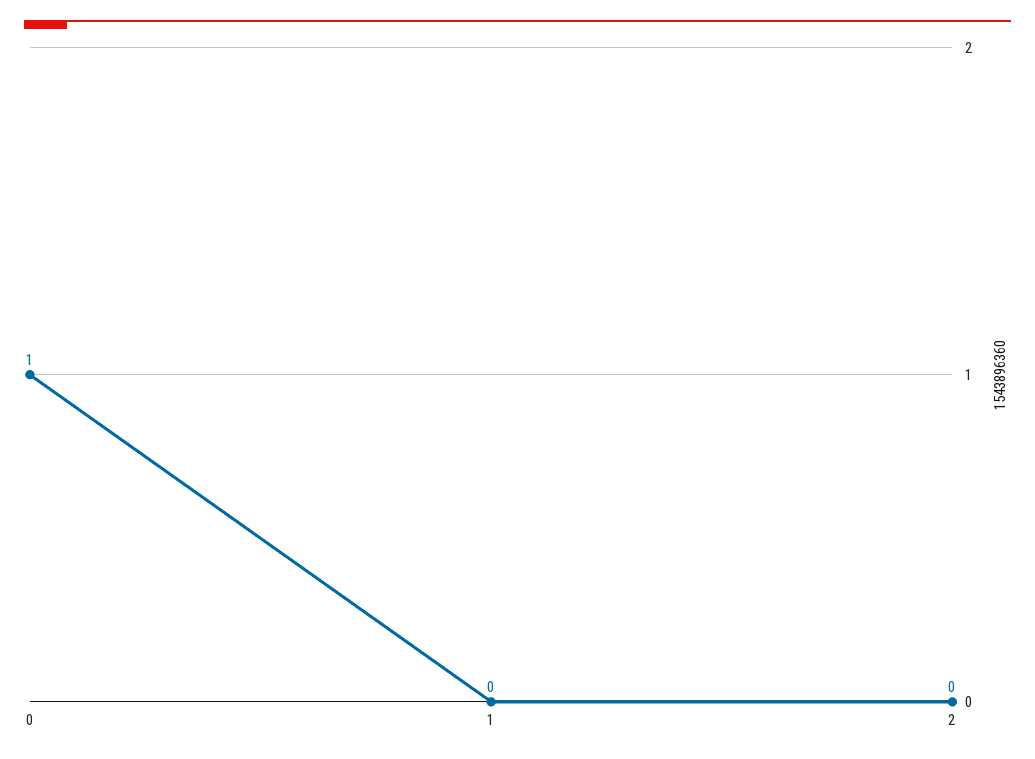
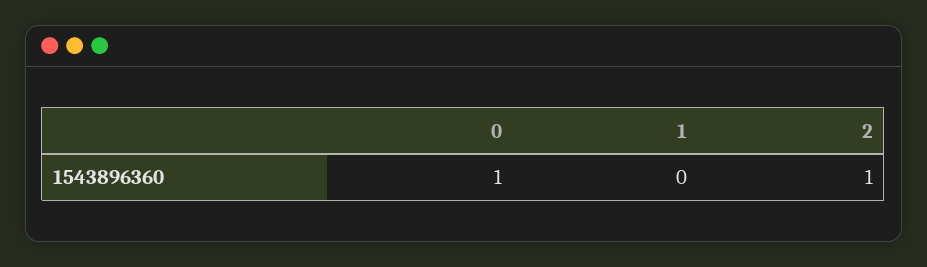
2: 0 -> 1

